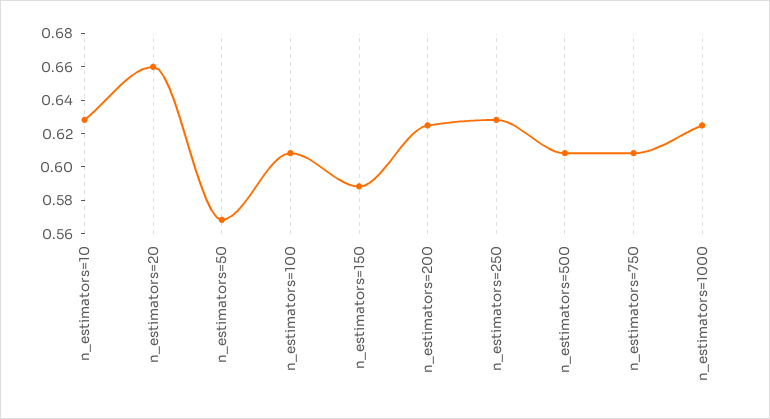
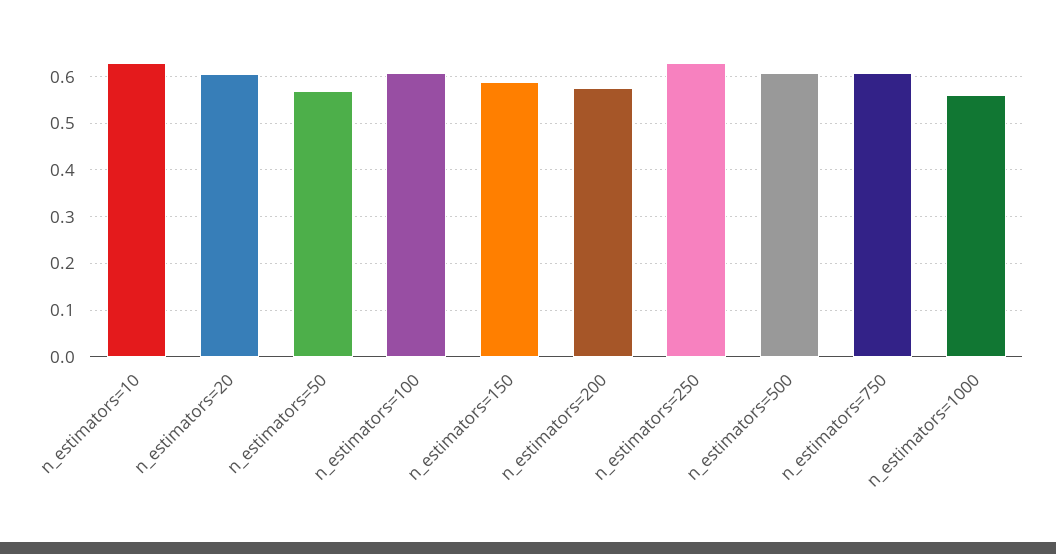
n_estimators=20: 0.66 -> 0.6
n_estimators=200: 0.625 -> 0.58
n_estimators=1000: 0.625 -> 0.56

